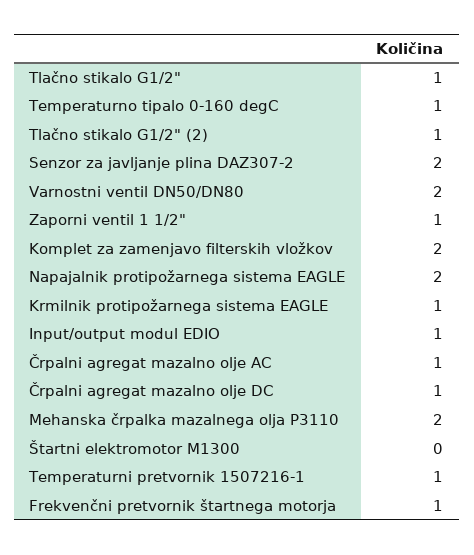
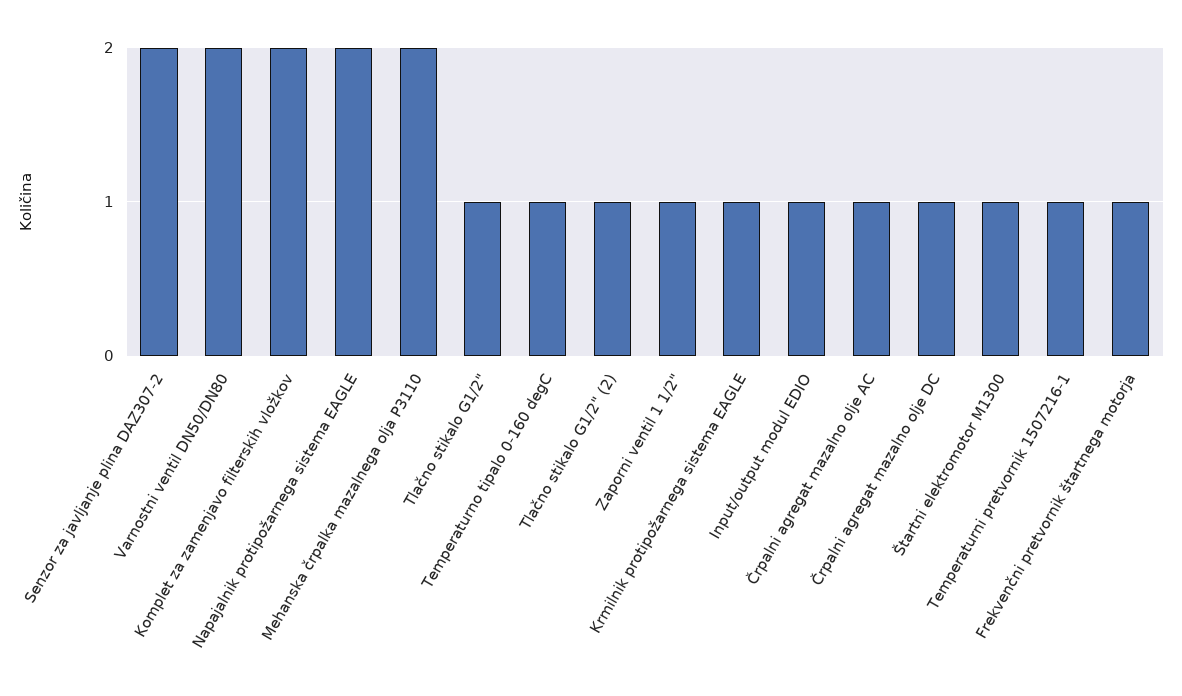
Štartni elektromotor M1300: 0 -> 1

